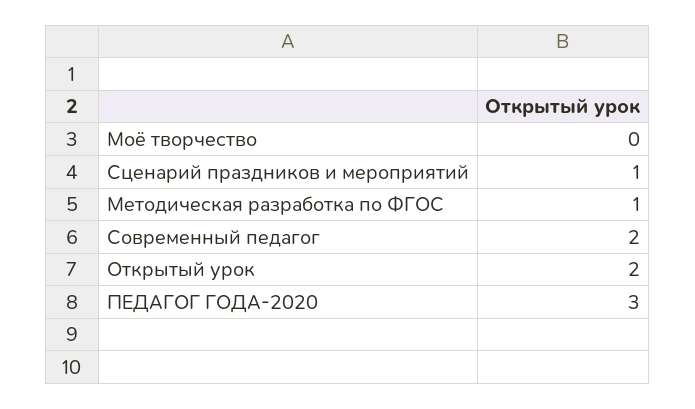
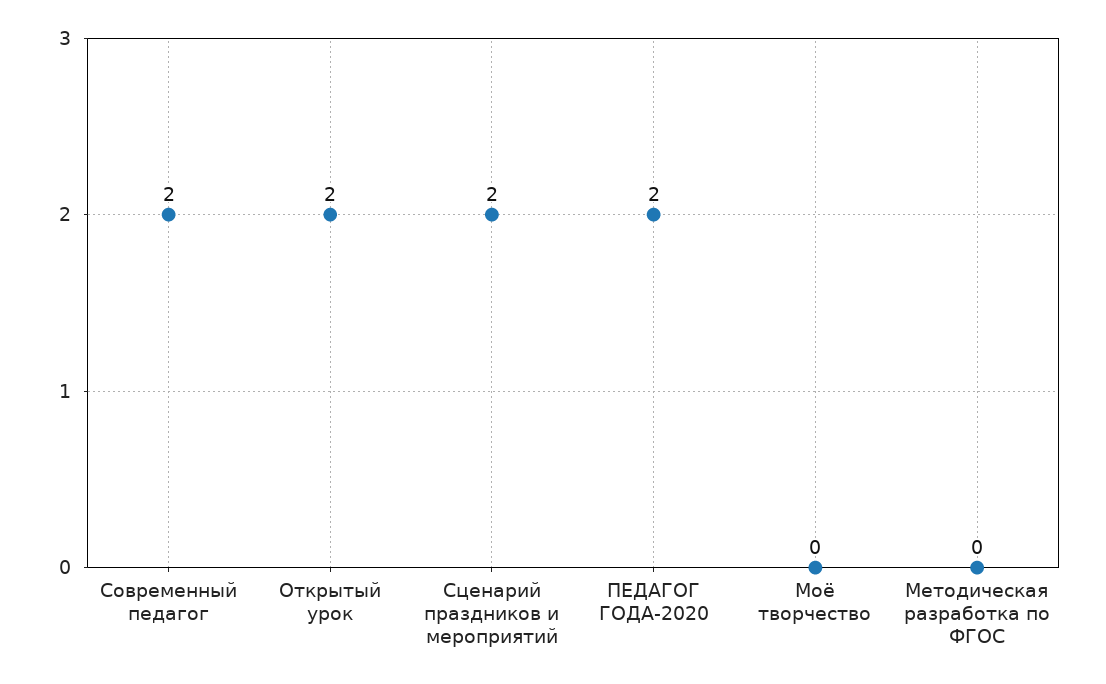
Сценарий праздников и мероприятий: 1 -> 2
Методическая разработка по ФГОС: 1 -> 0
ПЕДАГОГ ГОДА-2020: 3 -> 2

